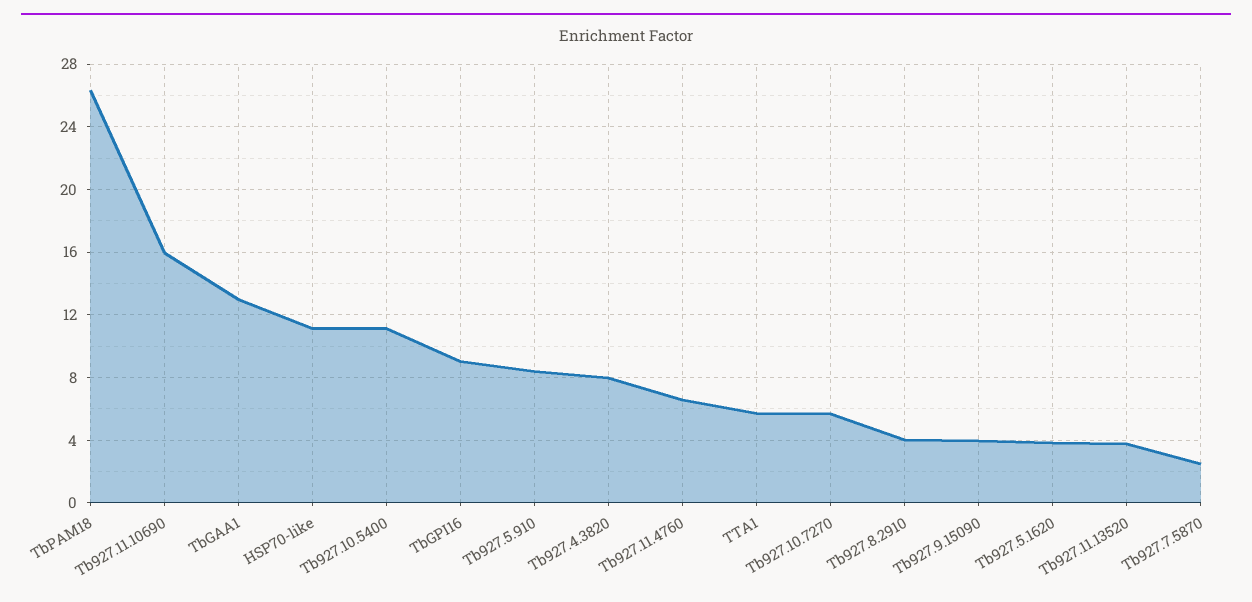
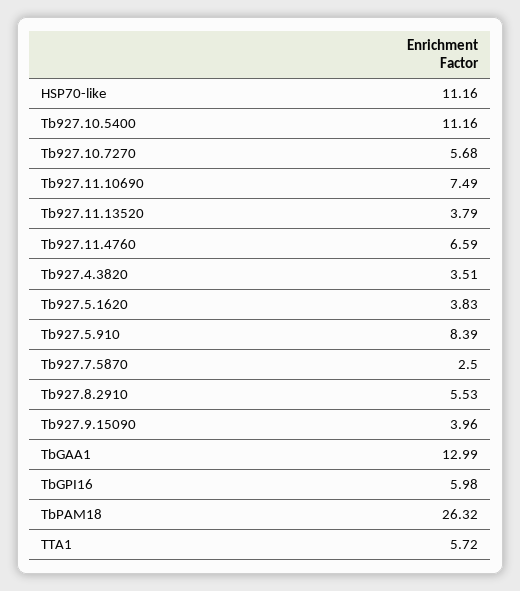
Tb927.11.10690: 16 -> 7.49
TbGPI16: 9 -> 5.98
Tb927.4.3820: 8 -> 3.51
Tb927.8.2910: 4 -> 5.53

